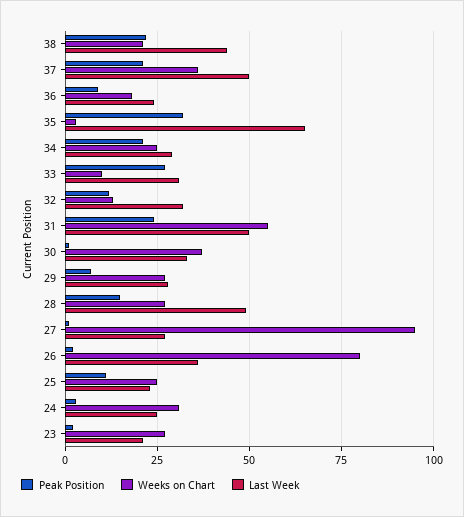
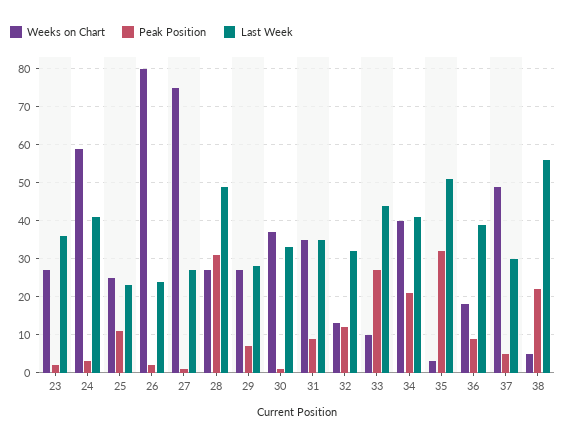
Weeks on Chart, 38: 20 -> 5
Last Week, 38: 45 -> 55
Peak Position, 37: 20 -> 5
Weeks on Chart, 37: 35 -> 50
Last Week, 37: 50 -> 30
Last Week, 36: 25 -> 40
Last Week, 35: 65 -> 50
Weeks on Chart, 34: 25 -> 40
Last Week, 34: 30 -> 40
Last Week, 33: 30 -> 45
Peak Position, 31: 25 -> 10
Weeks on Chart, 31: 55 -> 35
Last Week, 31: 50 -> 35
Peak Position, 28: 15 -> 30
Weeks on Chart, 27: 95 -> 75
Last Week, 26: 35 -> 25
Weeks on Chart, 24: 30 -> 60
Last Week, 24: 25 -> 40
Last Week, 23: 20 -> 35

